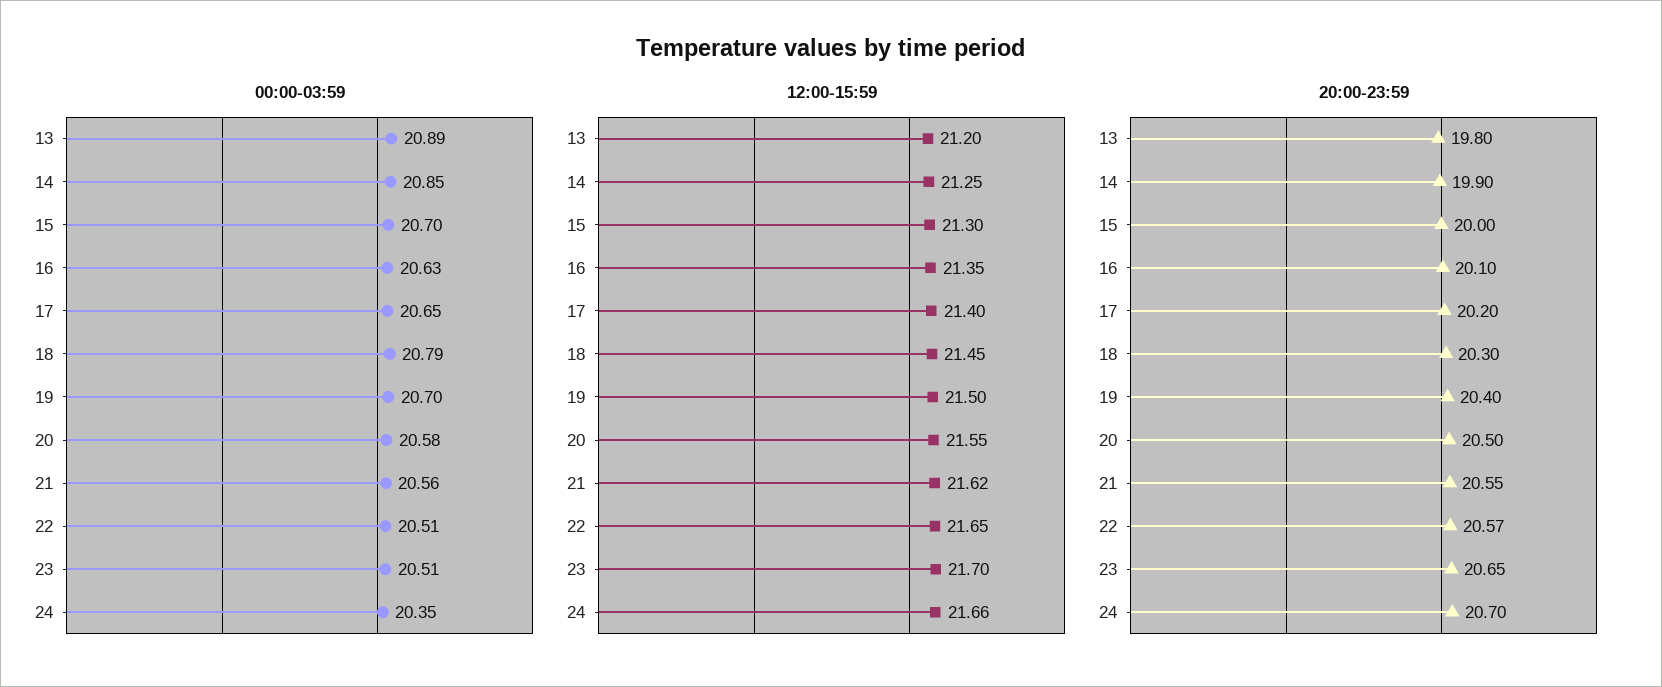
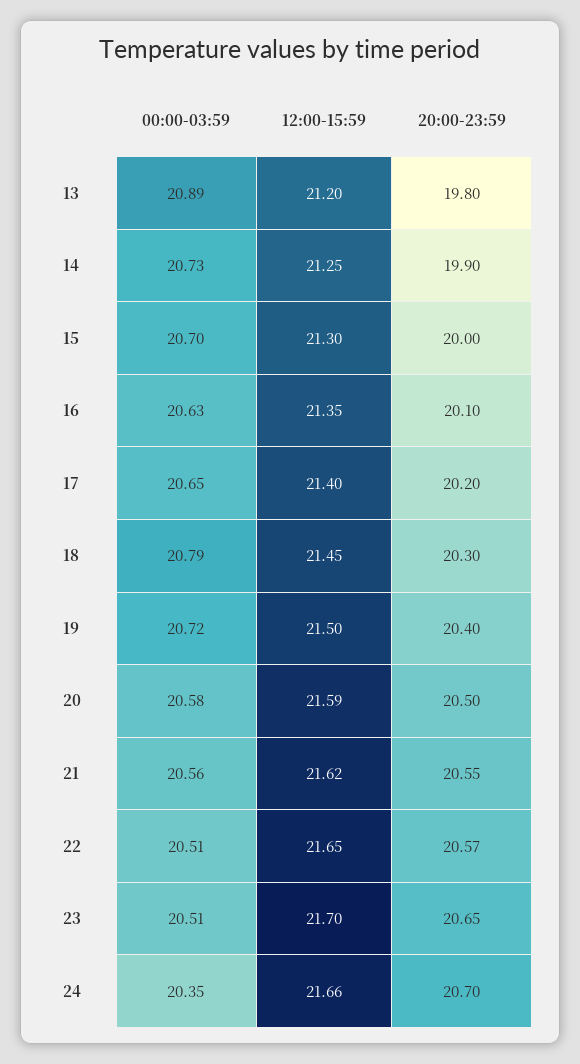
00:00-03:59, 14: 20.85 -> 20.73
00:00-03:59, 19: 20.7 -> 20.72
12:00-15:59, 20: 21.55 -> 21.59

